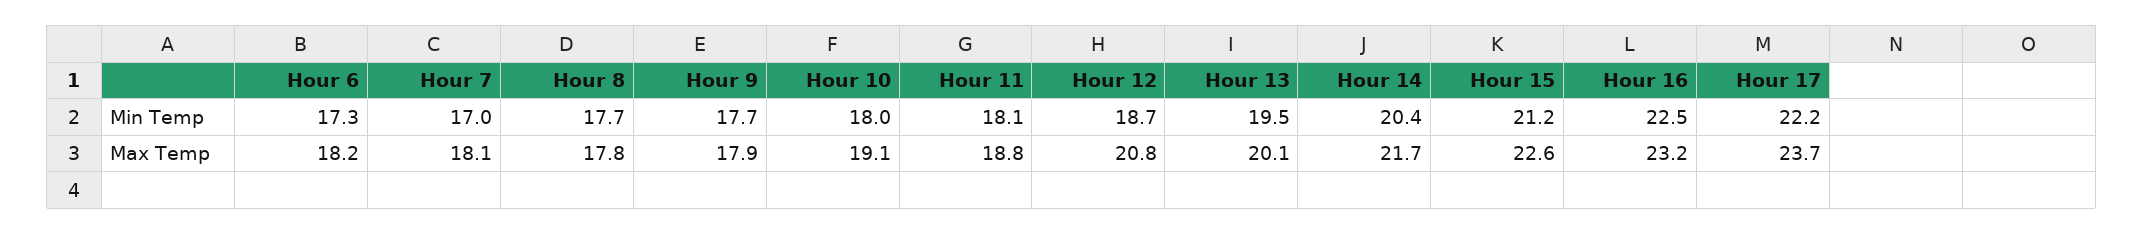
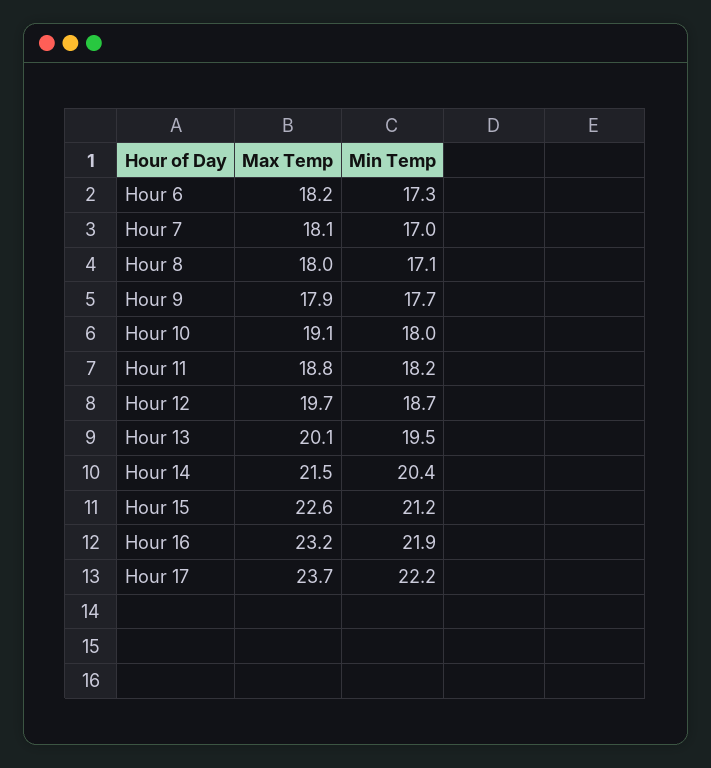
Hour 8, Min Temp: 17.7 -> 17.1
Hour 11, Min Temp: 18.1 -> 18.2
Hour 16, Min Temp: 22.5 -> 21.9
Hour 8, Max Temp: 17.8 -> 18
Hour 12, Max Temp: 20.8 -> 19.7
Hour 14, Max Temp: 21.7 -> 21.5

